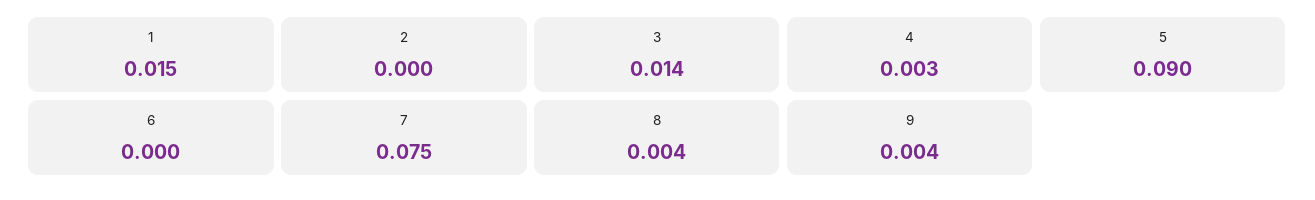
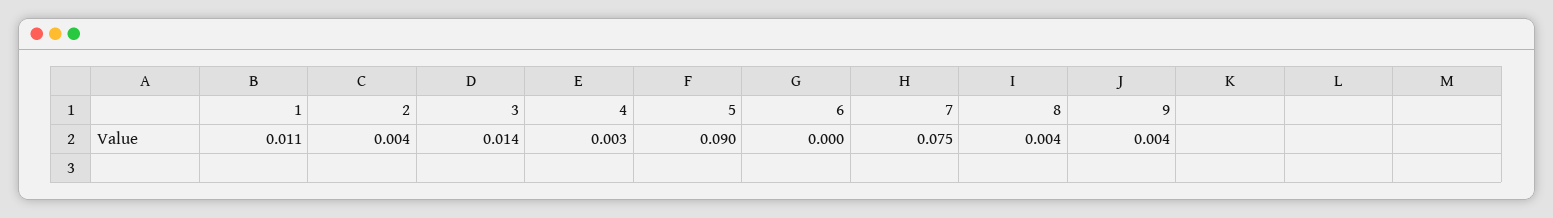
1: 0.015 -> 0.011
2: 0 -> 0.004

